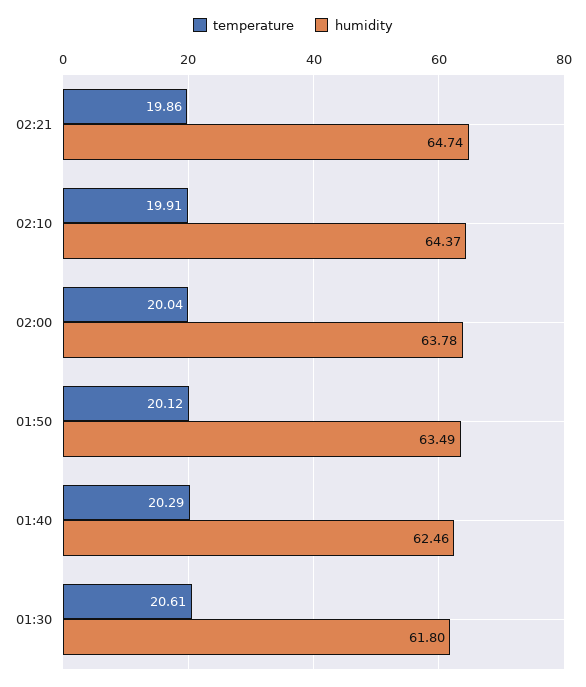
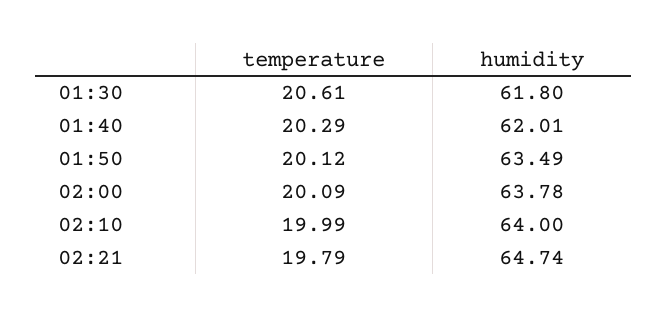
temperature, 02:21: 19.86 -> 19.79
temperature, 02:10: 19.91 -> 19.99
humidity, 02:10: 64.37 -> 64
temperature, 02:00: 20.04 -> 20.09
humidity, 01:40: 62.46 -> 62.01

